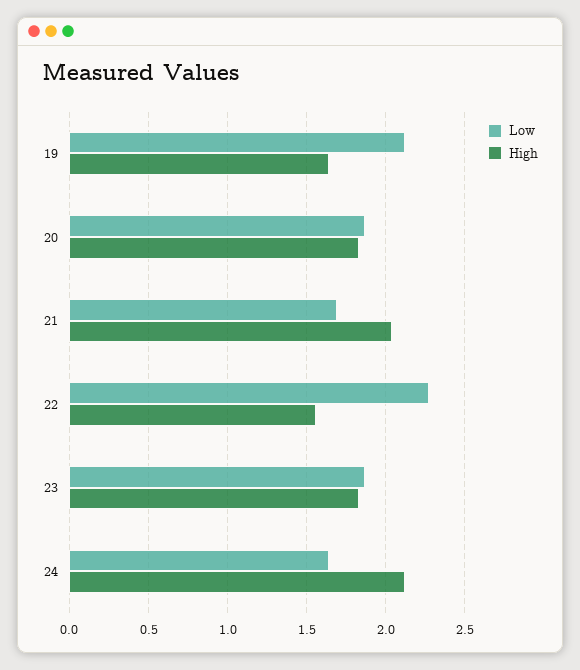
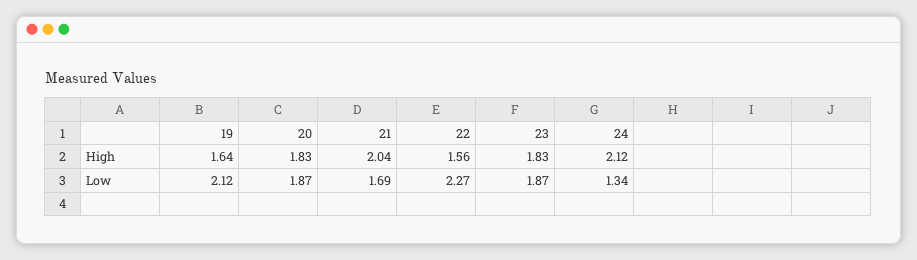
Low, 24: 1.65 -> 1.34

